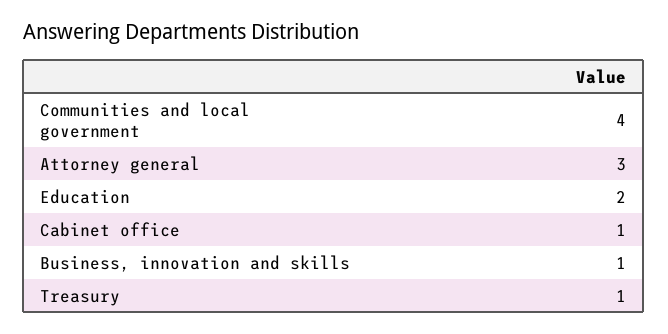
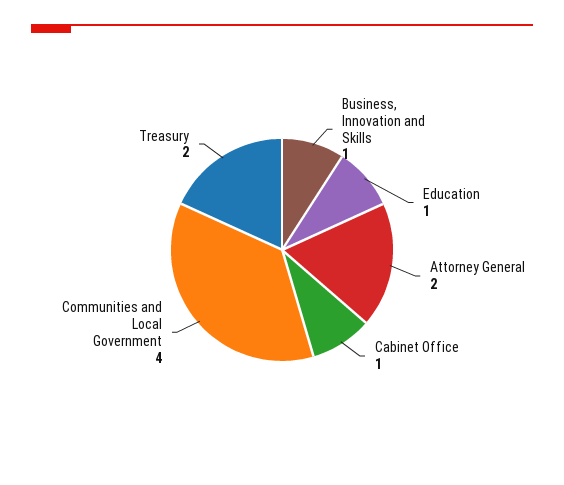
Attorney general: 3 -> 2
Education: 2 -> 1
Treasury: 1 -> 2

